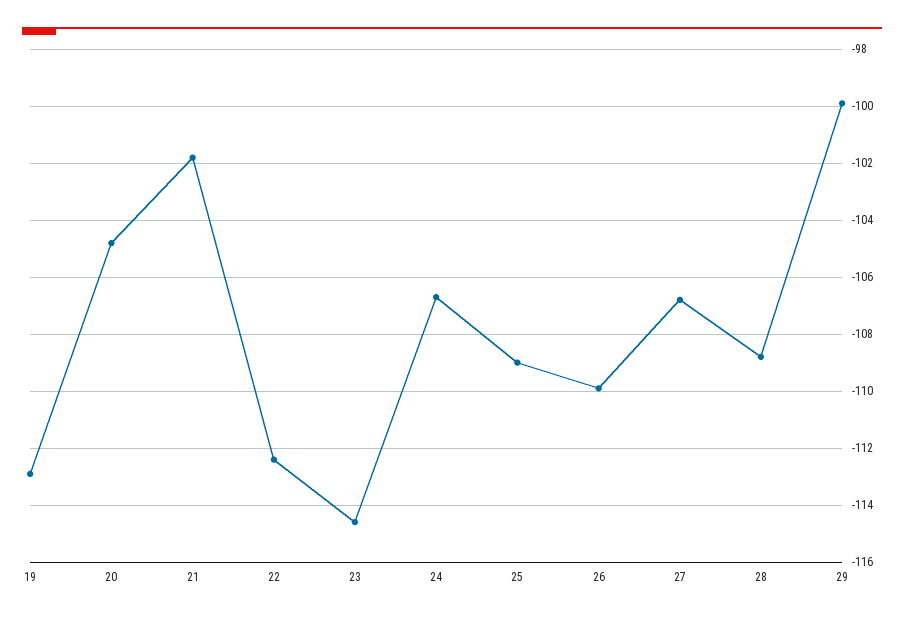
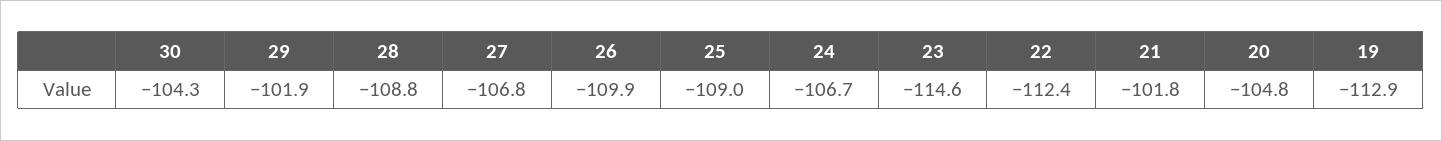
29: -100 -> -101.9
30: none -> -104.3

